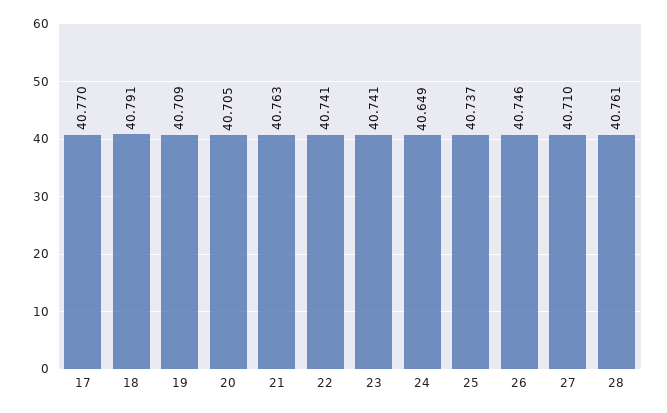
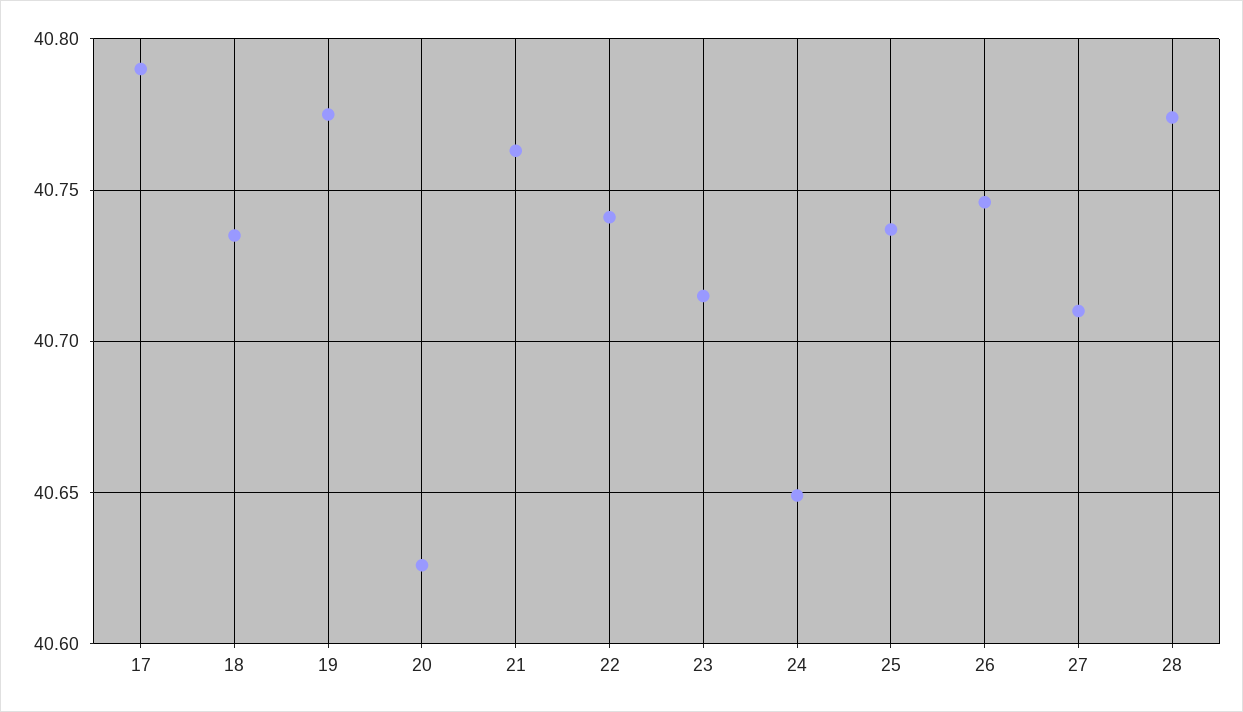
17: 40.77 -> 40.79
18: 40.791 -> 40.735
19: 40.709 -> 40.775
20: 40.705 -> 40.625
23: 40.741 -> 40.715
28: 40.761 -> 40.775

